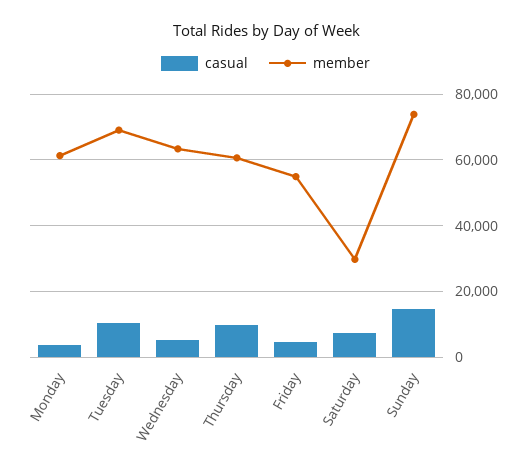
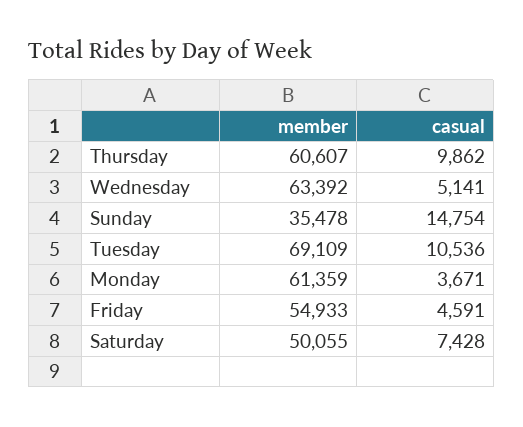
member, Saturday: 30000 -> 50055
member, Sunday: 74000 -> 35478

